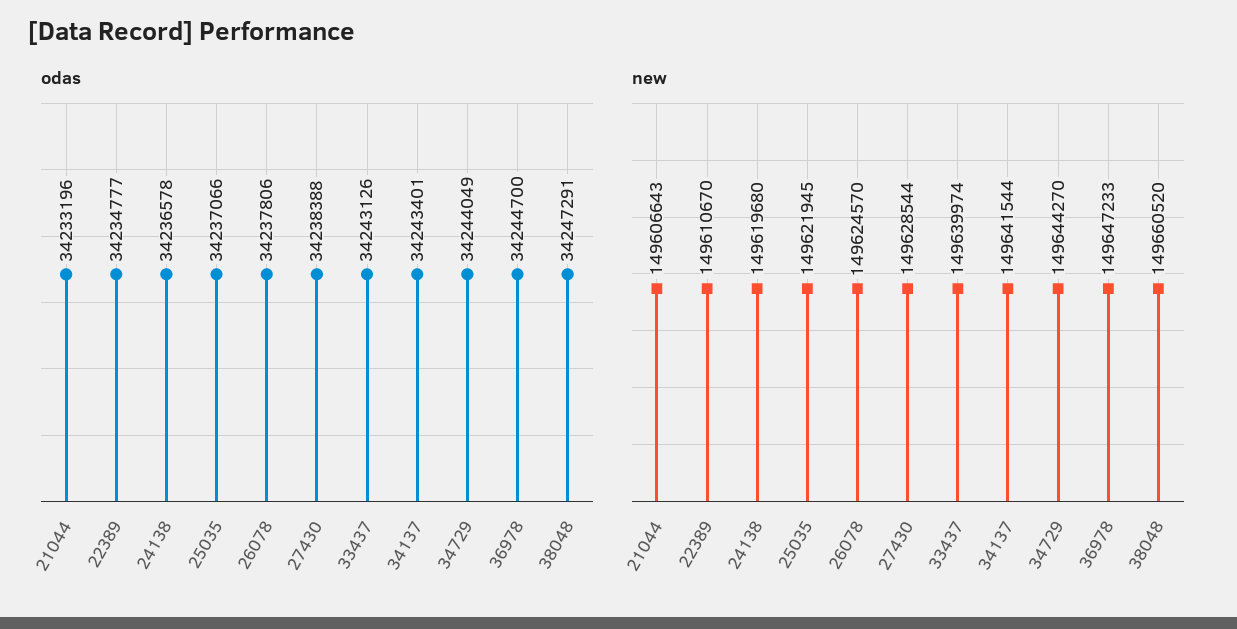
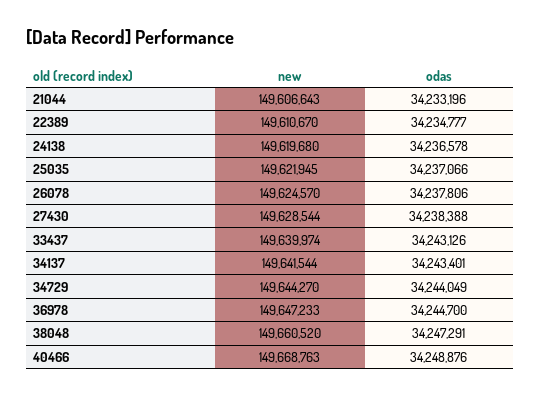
new, 40466: none -> 149668763
odas, 40466: none -> 34248876

